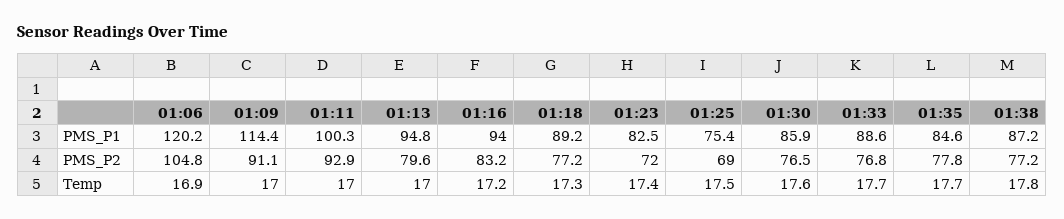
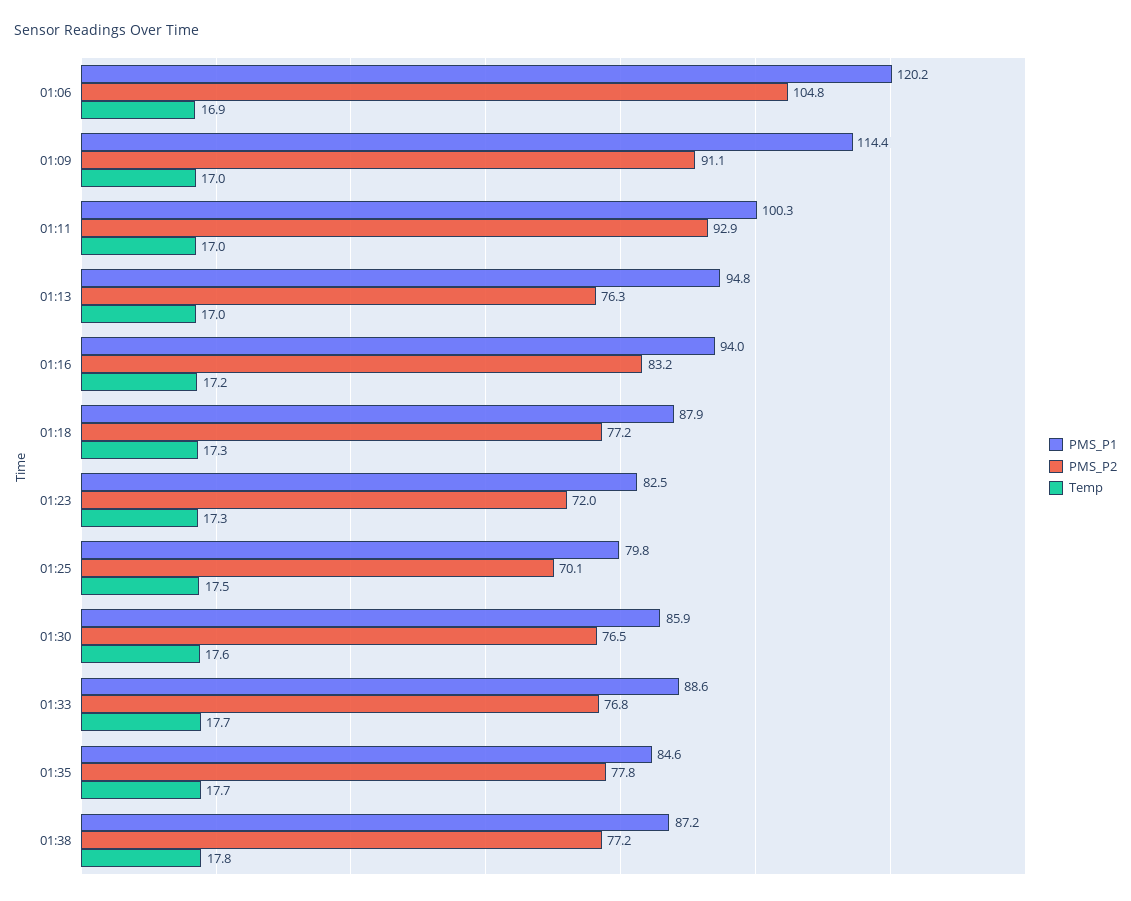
PMS_P1, 01:18: 89.2 -> 87.9
PMS_P1, 01:25: 75.4 -> 79.8
PMS_P2, 01:13: 79.6 -> 76.3
PMS_P2, 01:25: 69 -> 70.1
Temp, 01:23: 17.4 -> 17.3

